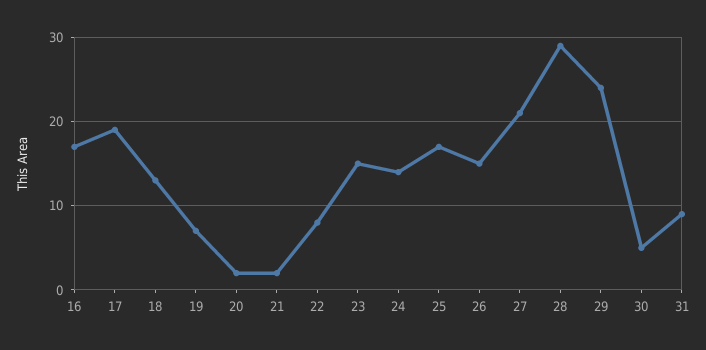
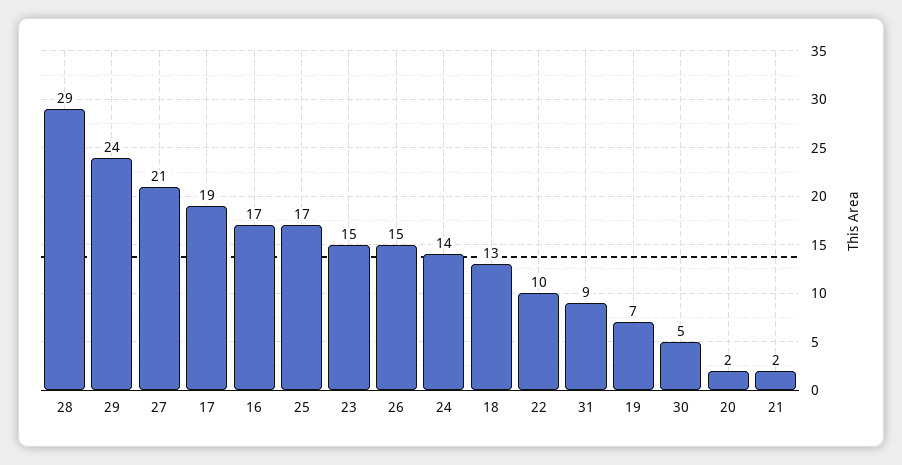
22: 8 -> 10

